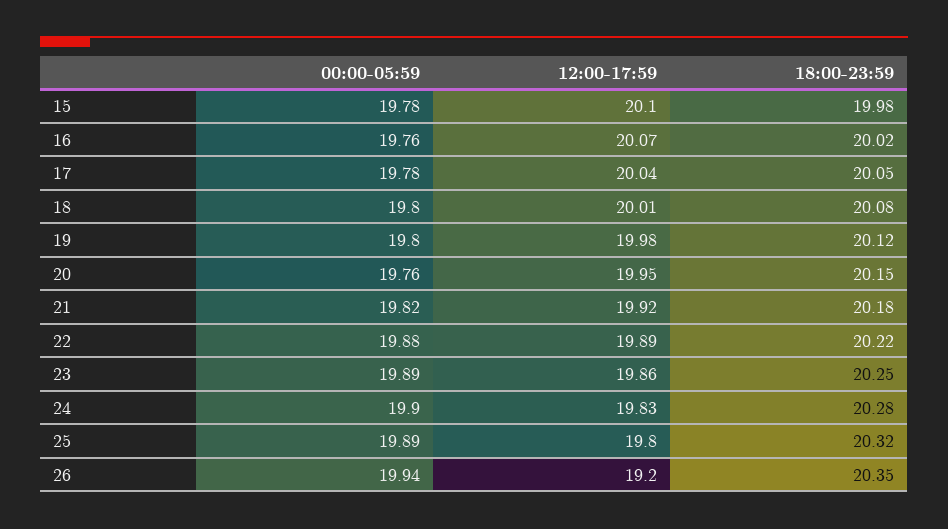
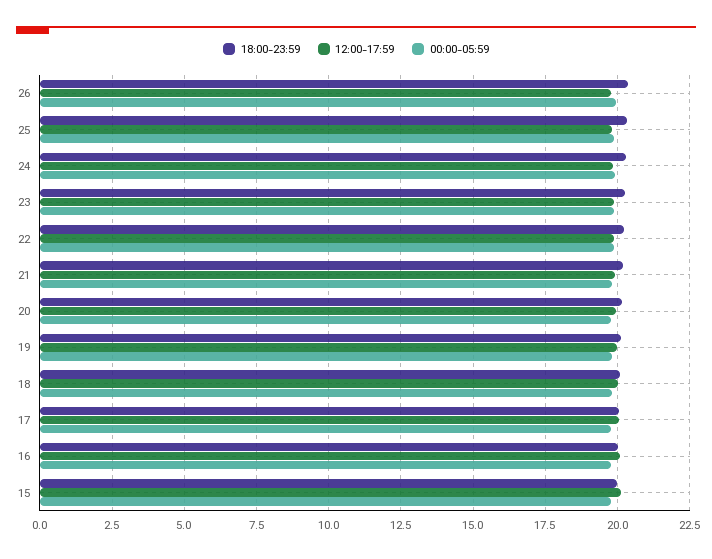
12:00-17:59, 26: 19.2 -> 19.75

